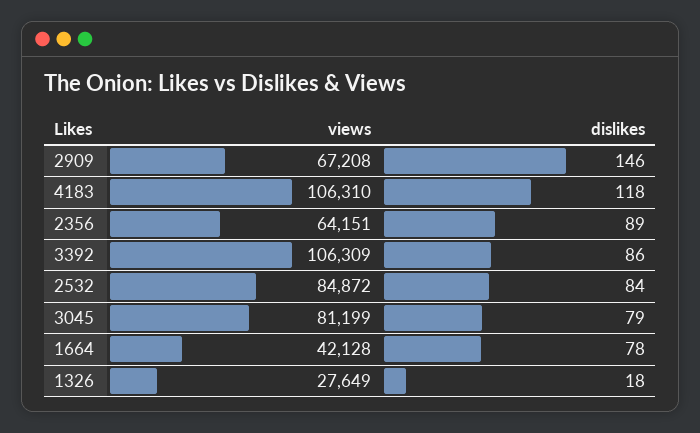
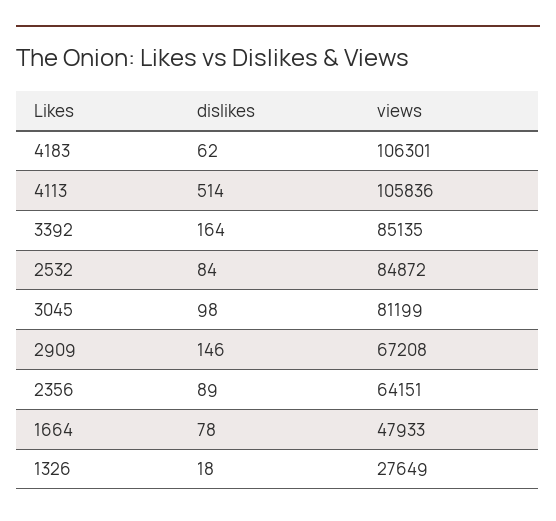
views, 4183: 106310 -> 106301
dislikes, 4183: 118 -> 62
views, 3392: 106309 -> 85135
dislikes, 3392: 86 -> 164
dislikes, 3045: 79 -> 98
views, 1664: 42128 -> 47933
dislikes, 4113: none -> 514
views, 4113: none -> 105836

